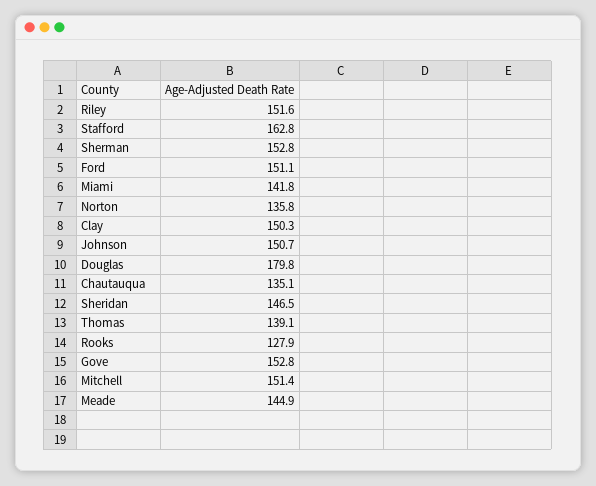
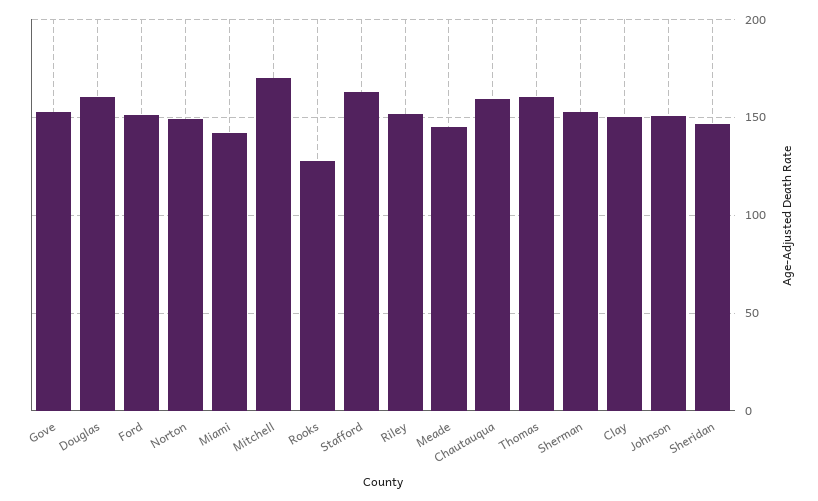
Norton: 135.8 -> 150
Douglas: 179.8 -> 160
Chautauqua: 135.1 -> 160
Thomas: 139.1 -> 160
Mitchell: 151.4 -> 170

